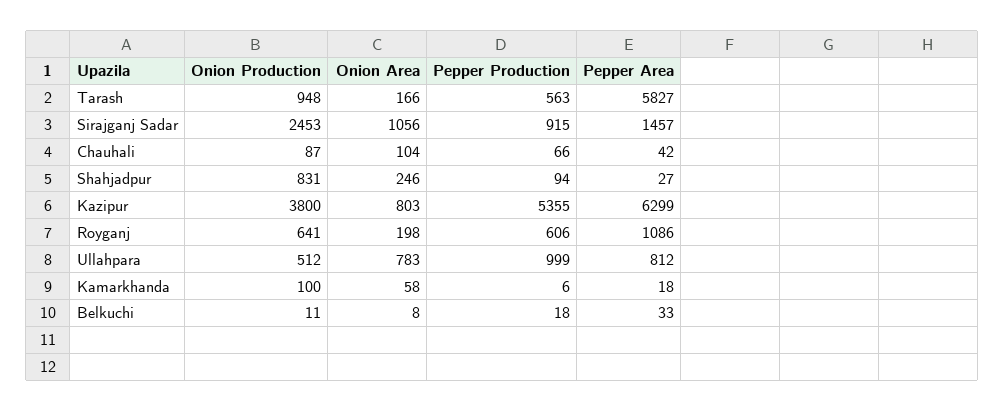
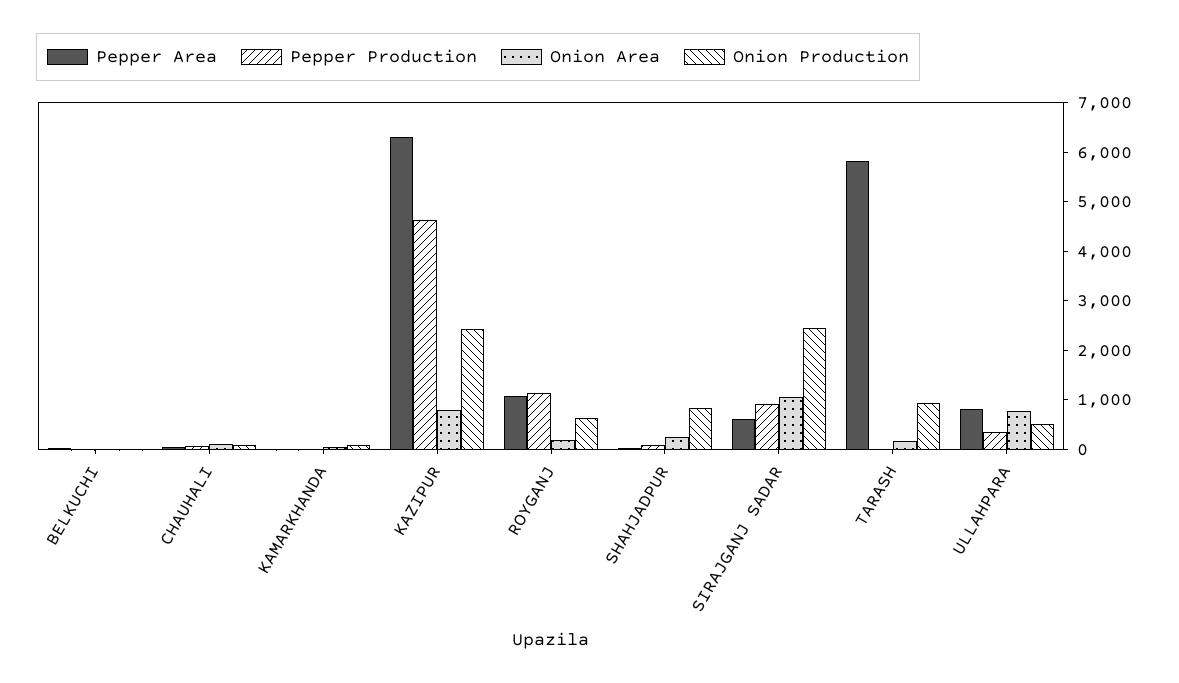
Pepper Production, Tarash: 563 -> 0
Pepper Area, Sirajganj Sadar: 1457 -> 600
Onion Production, Kazipur: 3800 -> 2400
Pepper Production, Kazipur: 5355 -> 4600
Pepper Production, Royganj: 606 -> 1200
Pepper Production, Ullahpara: 999 -> 400

